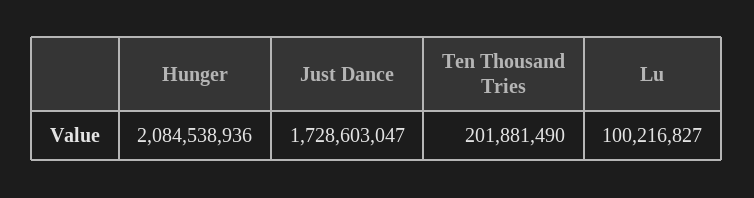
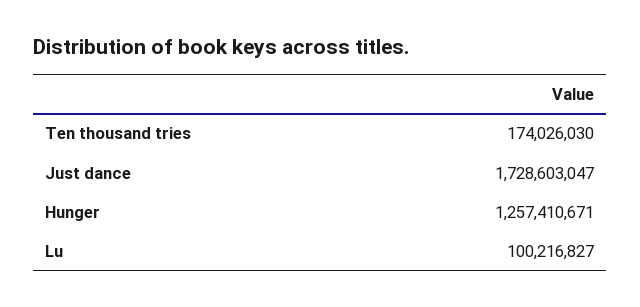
Hunger: 2084538936 -> 1257410671
Ten Thousand Tries: 201881490 -> 174026030

